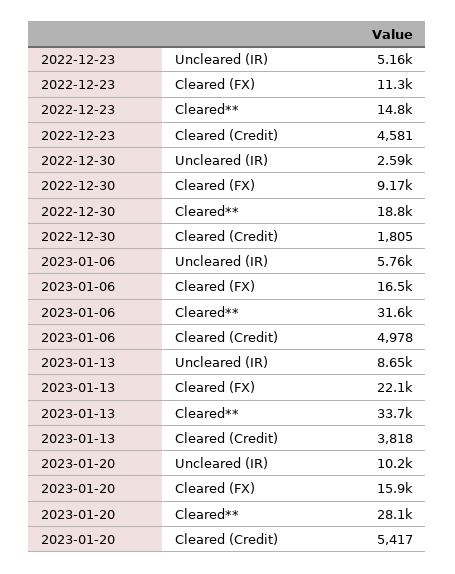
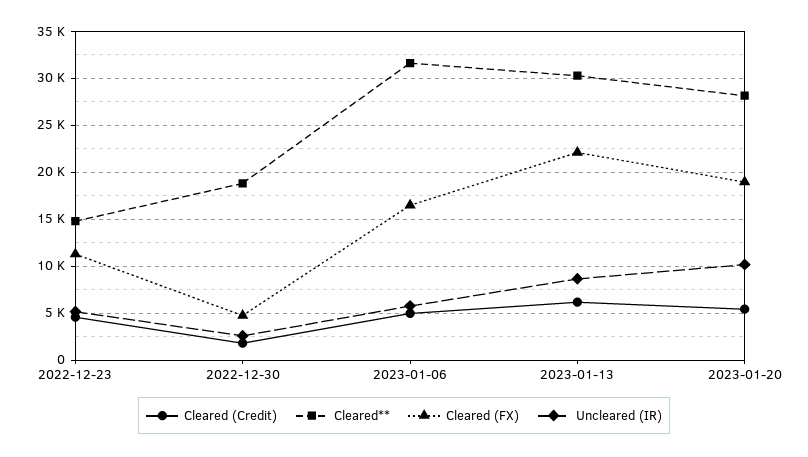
Cleared (FX), 2022-12-30: 9170 -> 5000
Cleared**, 2023-01-13: 33700 -> 30000
Cleared (Credit), 2023-01-13: 3818 -> 6000
Cleared (FX), 2023-01-20: 15900 -> 19000

